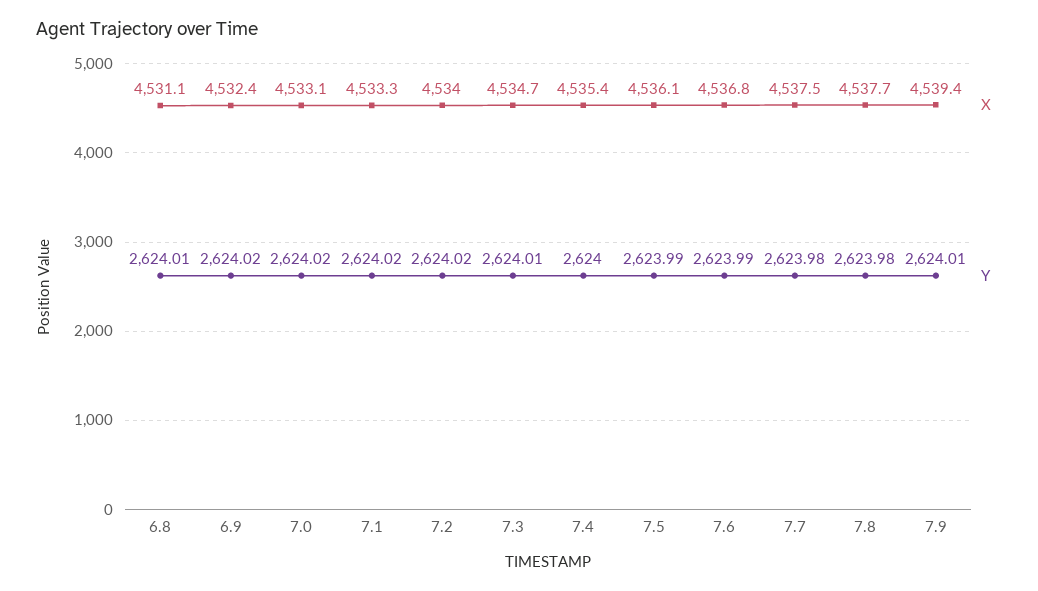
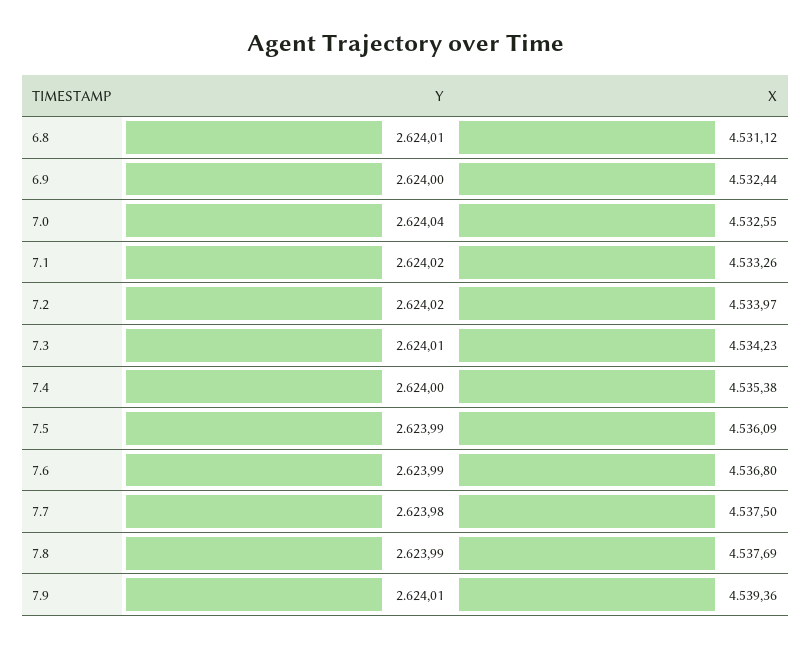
Y, 6.9: 2624.02 -> 2624
X, 7.0: 4533.1 -> 4532.55
Y, 7.0: 2624.02 -> 2624.04
X, 7.3: 4534.7 -> 4534.23
Y, 7.8: 2623.98 -> 2623.99

